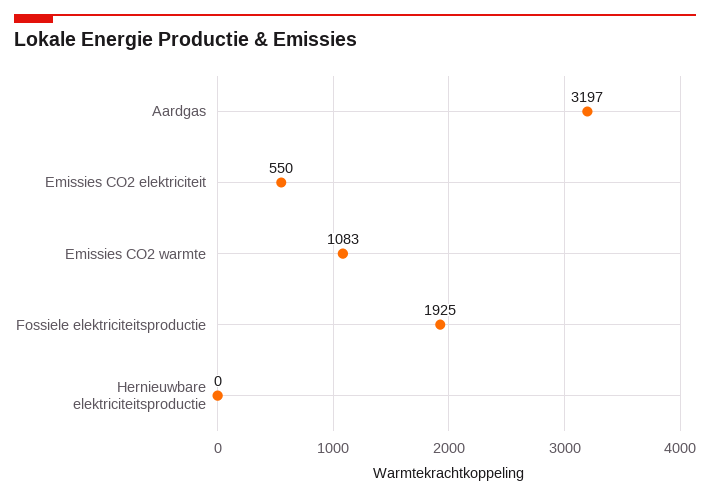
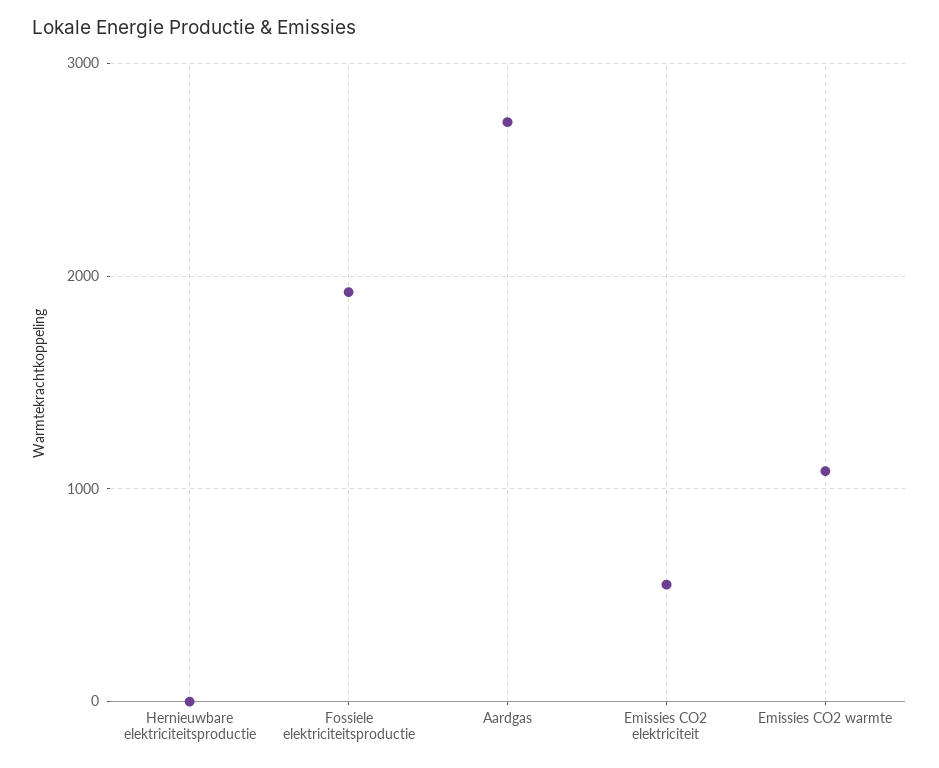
Aardgas: 3197 -> 2700

